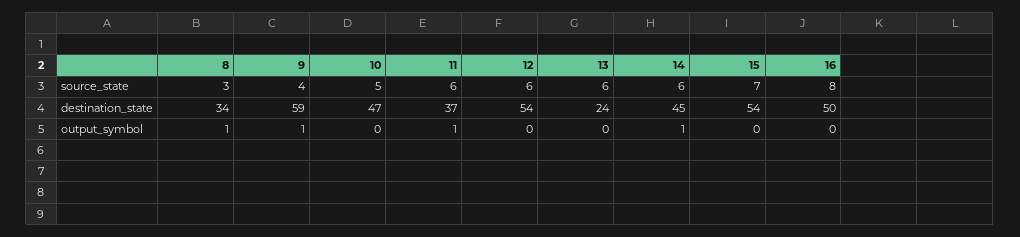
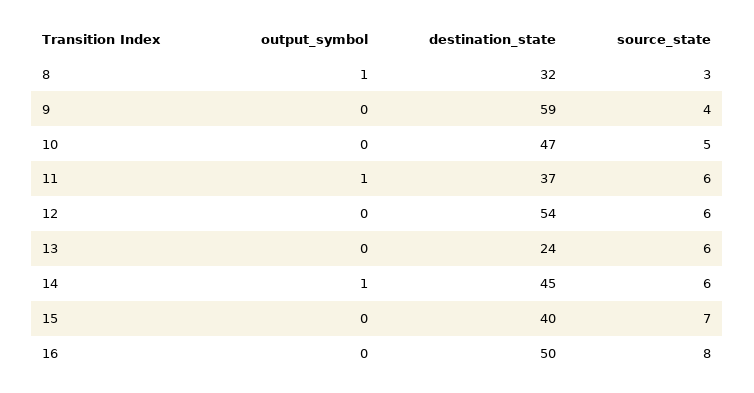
8, destination_state: 34 -> 32
15, destination_state: 54 -> 40
9, output_symbol: 1 -> 0

